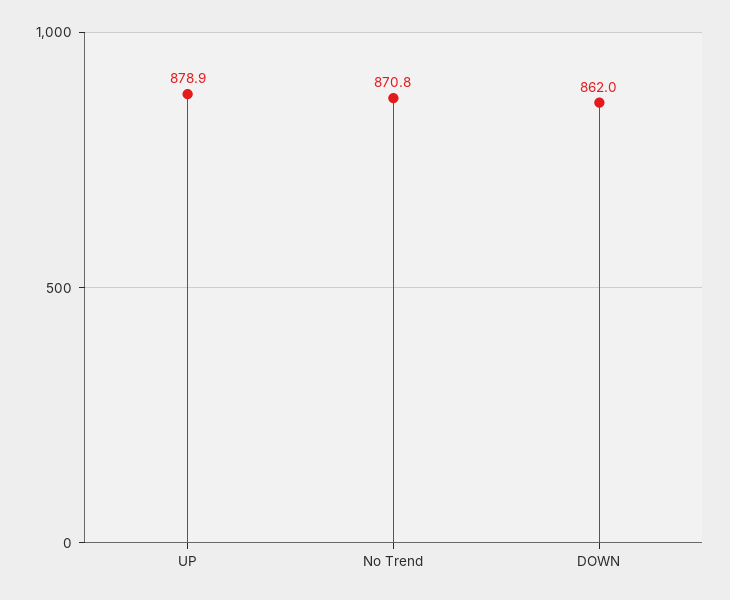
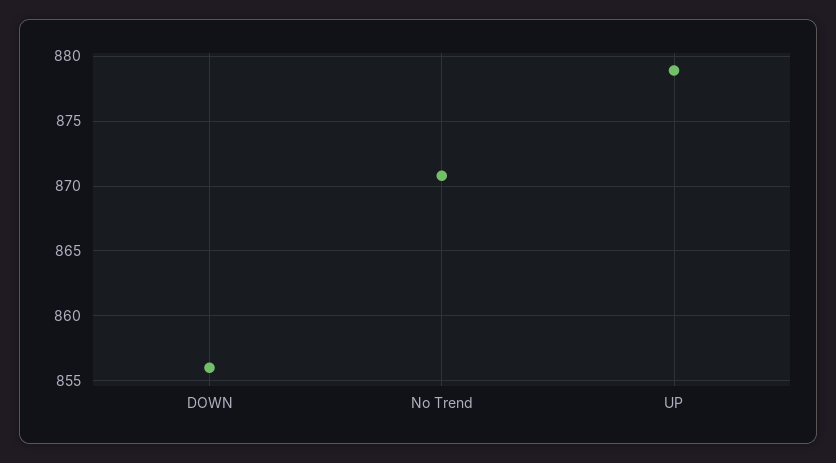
DOWN: 862 -> 856

